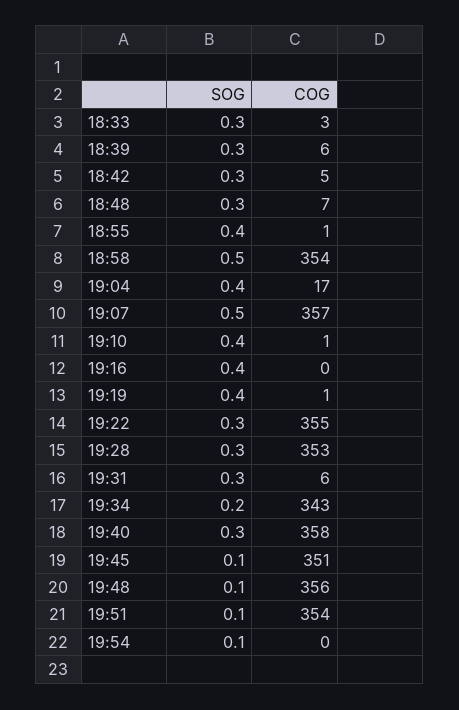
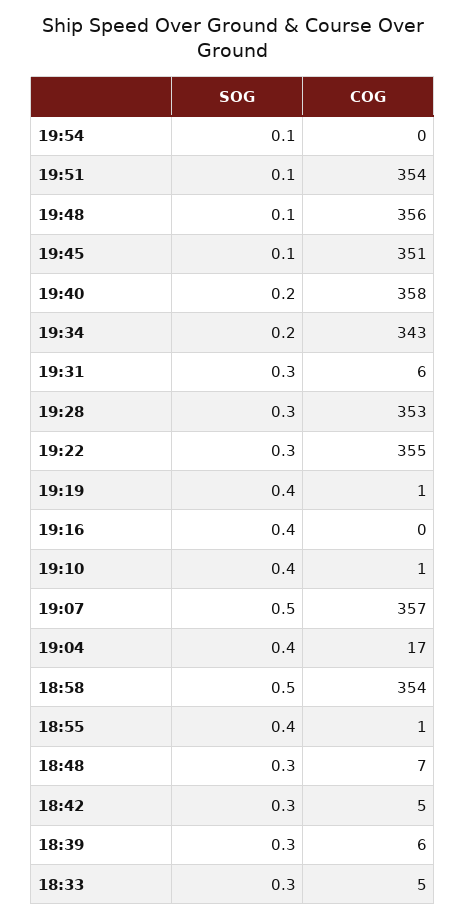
COG, 18:33: 3 -> 5
SOG, 19:40: 0.3 -> 0.2

